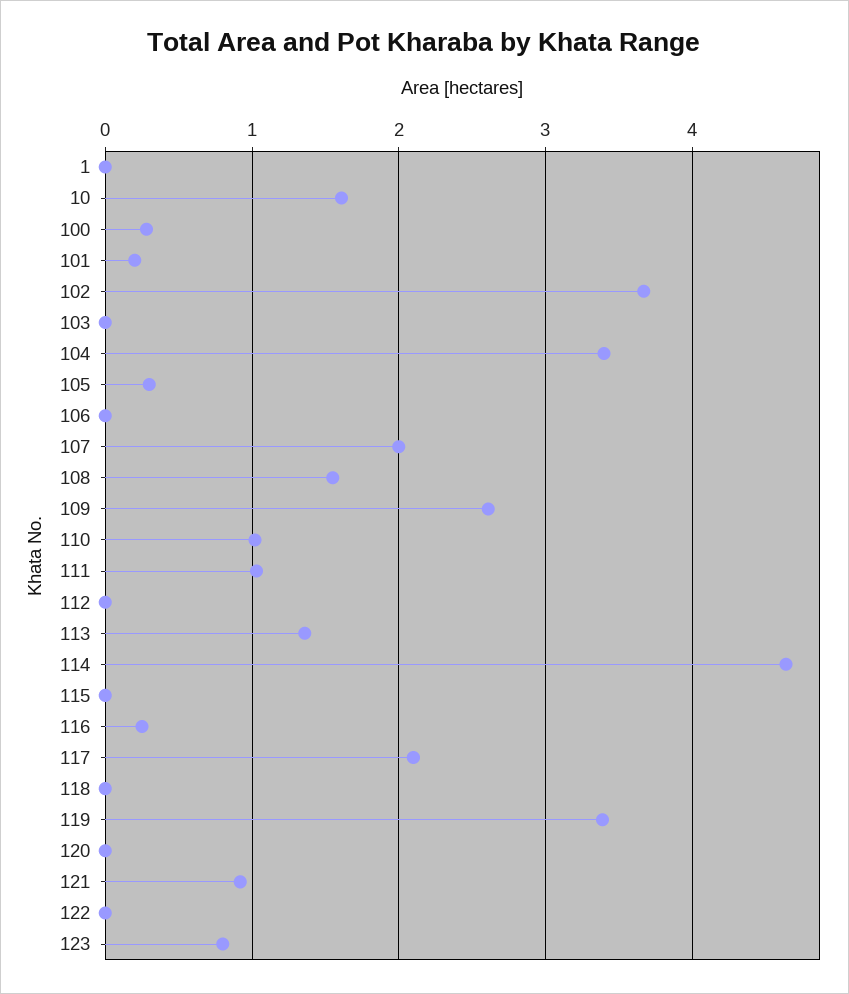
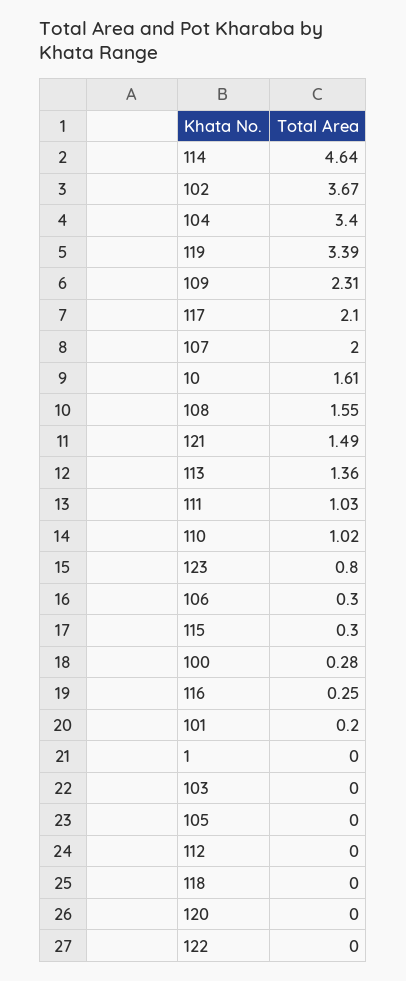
105: 0.3 -> 0
106: 0 -> 0.3
109: 2.6 -> 2.31
115: 0 -> 0.3
121: 0.9 -> 1.49

